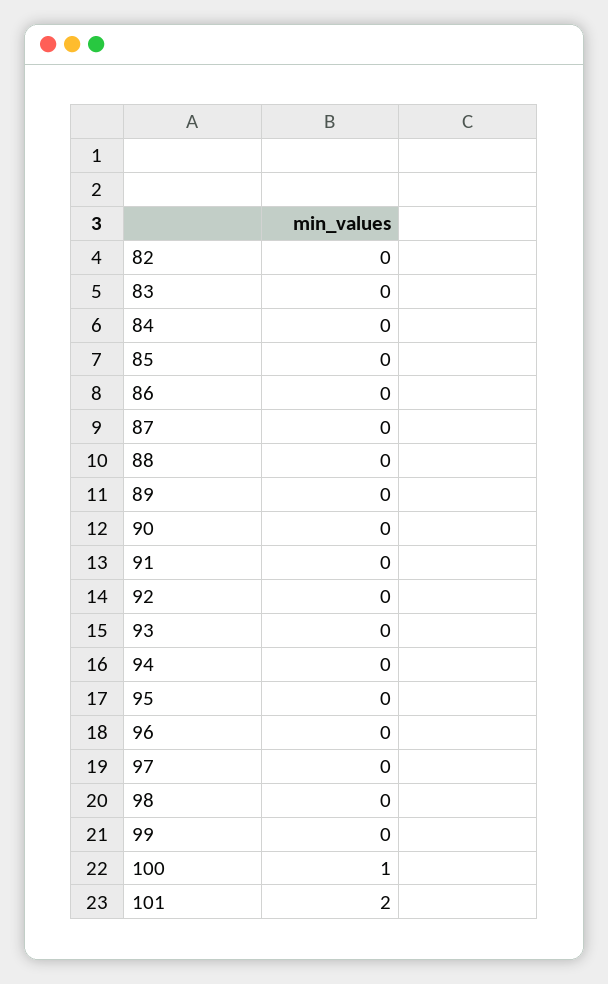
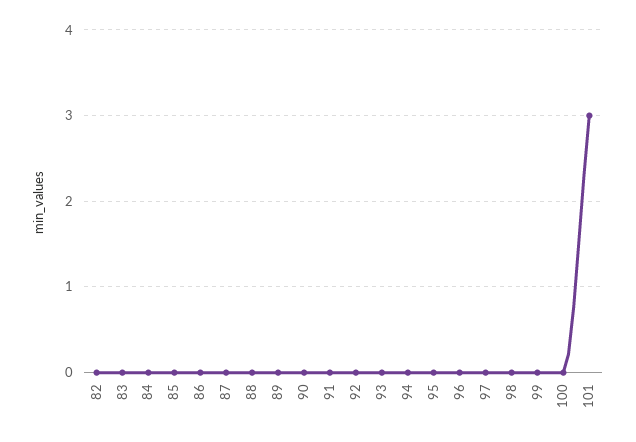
100: 1 -> 0
101: 2 -> 3

